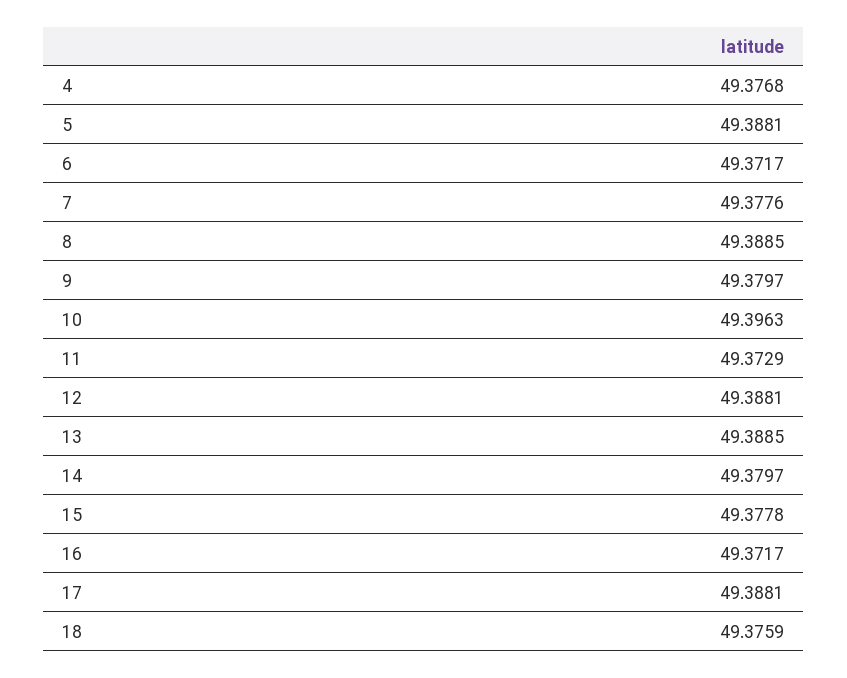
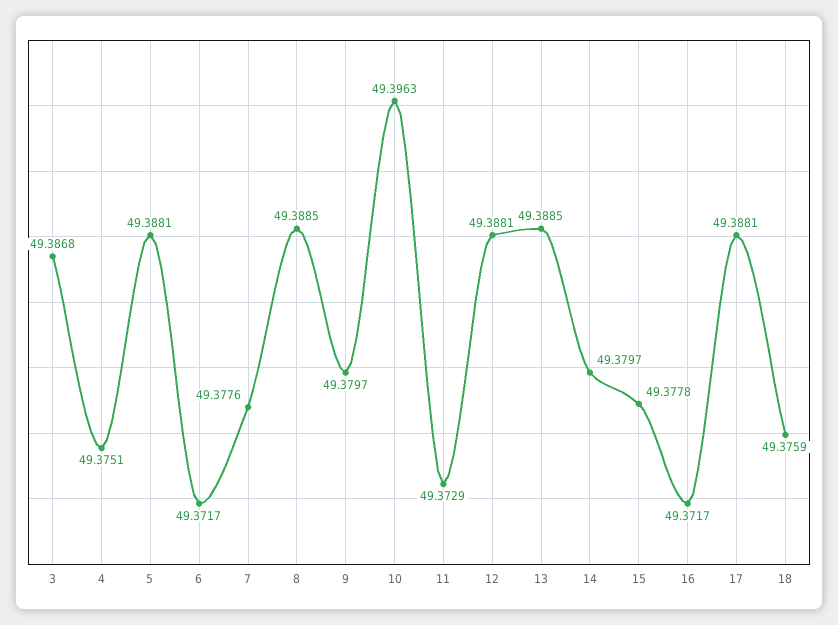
4: 49.3768 -> 49.3751
3: none -> 49.3868

